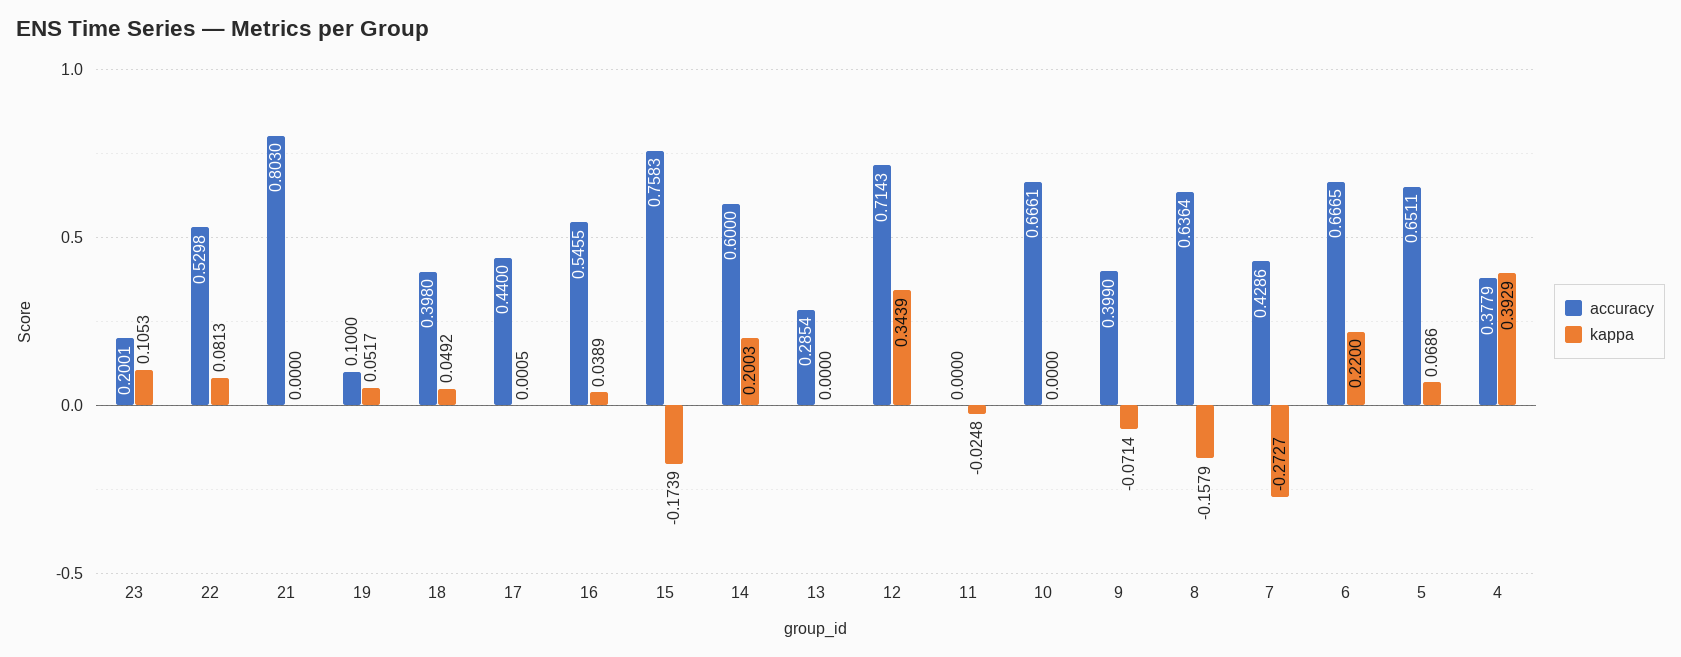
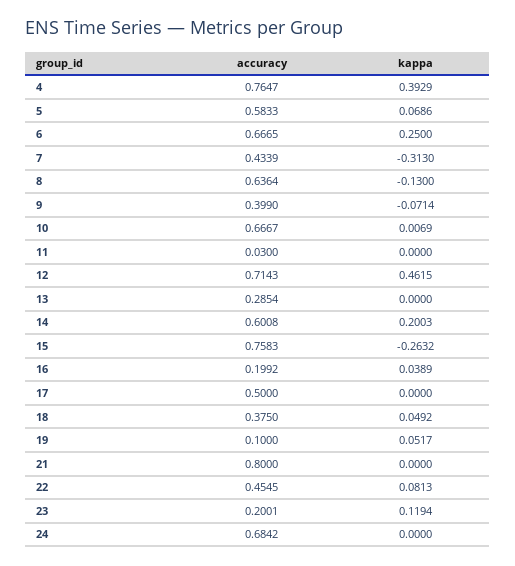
kappa, 23: 0.1053 -> 0.1194
accuracy, 22: 0.5298 -> 0.4545
accuracy, 21: 0.803 -> 0.8
accuracy, 18: 0.398 -> 0.375
accuracy, 17: 0.44 -> 0.5
kappa, 17: 0.0005 -> 0
accuracy, 16: 0.5455 -> 0.1992
kappa, 15: -0.1739 -> -0.2632
accuracy, 14: 0.6 -> 0.6008
kappa, 12: 0.3439 -> 0.4615
accuracy, 11: 0 -> 0.03
kappa, 11: -0.0248 -> 0
accuracy, 10: 0.6661 -> 0.6667
kappa, 10: 0 -> 0.0069
kappa, 8: -0.1579 -> -0.13
accuracy, 7: 0.4286 -> 0.4339
kappa, 7: -0.2727 -> -0.313
kappa, 6: 0.22 -> 0.25
accuracy, 5: 0.6511 -> 0.5833
accuracy, 4: 0.3779 -> 0.7647
accuracy, 24: none -> 0.6842
kappa, 24: none -> 0

